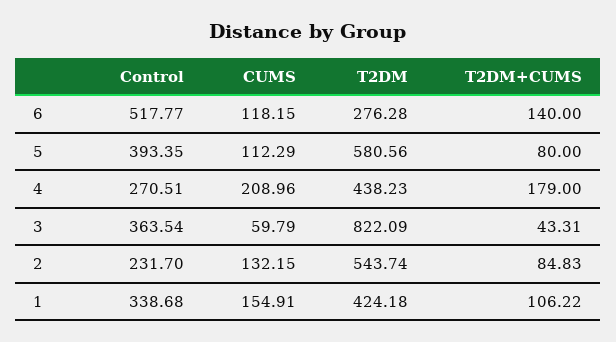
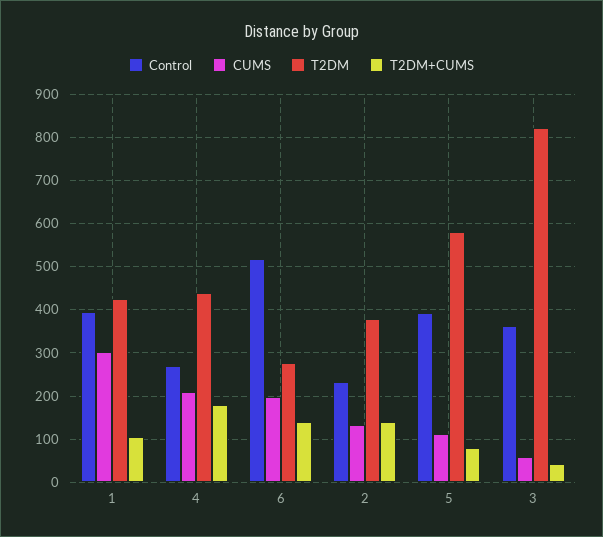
CUMS, 6: 118.15 -> 200
T2DM, 2: 543.74 -> 380
T2DM+CUMS, 2: 84.83 -> 140
Control, 1: 338.68 -> 400
CUMS, 1: 154.91 -> 300

